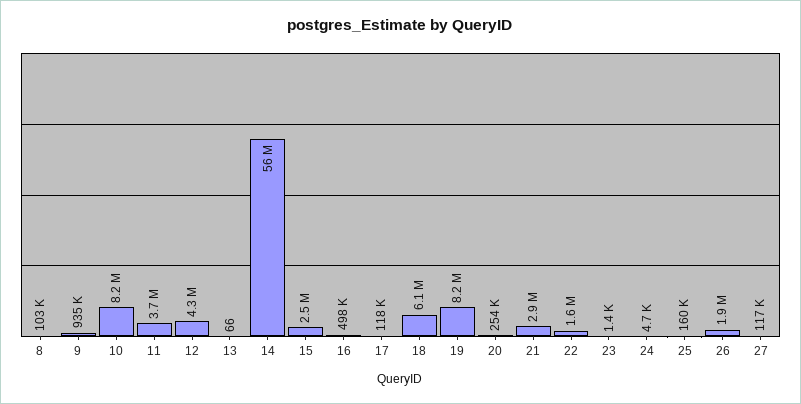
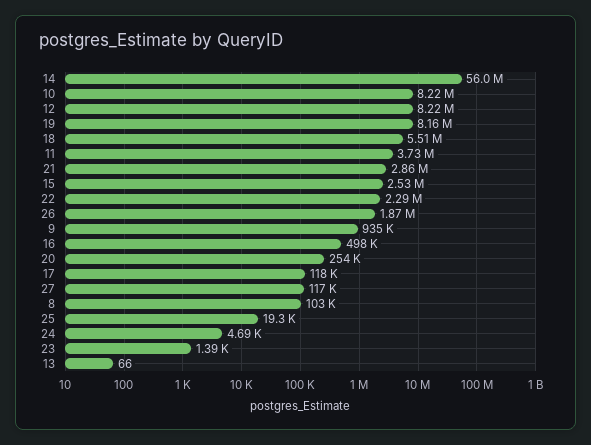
12: 4300000 -> 8220000
18: 6100000 -> 5510000
22: 1600000 -> 2290000
25: 160000 -> 19300

